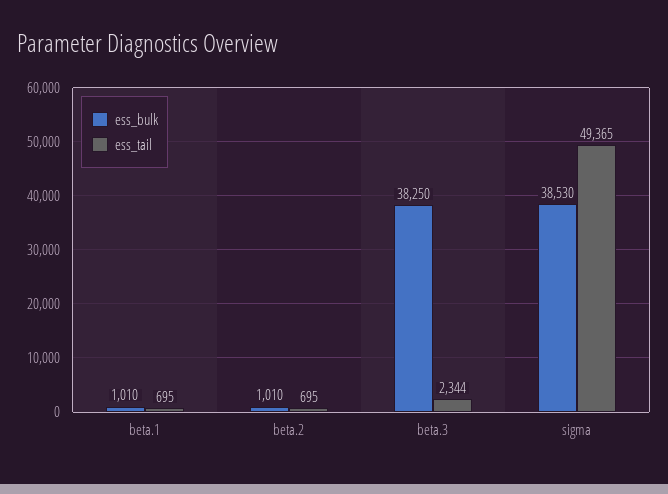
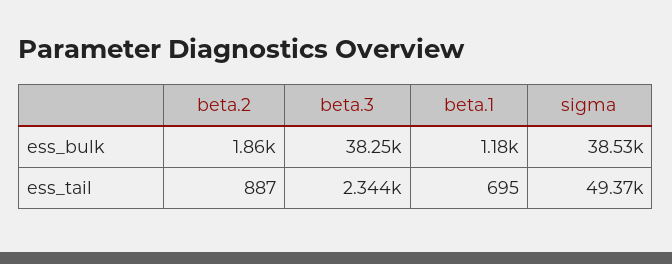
ess_bulk, beta.1: 1010 -> 1180
ess_bulk, beta.2: 1010 -> 1860
ess_tail, beta.2: 695 -> 887

